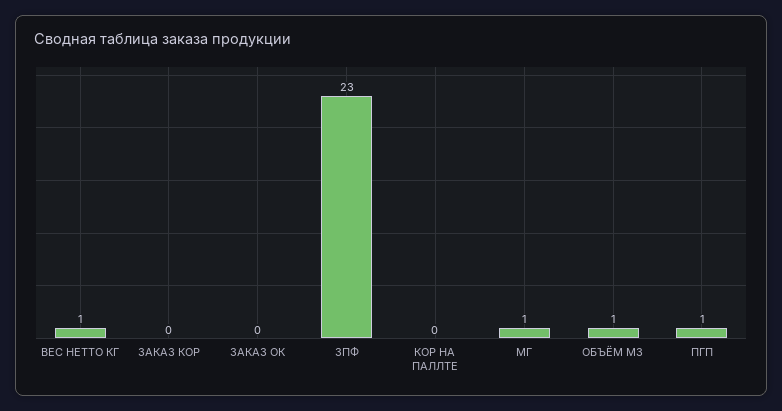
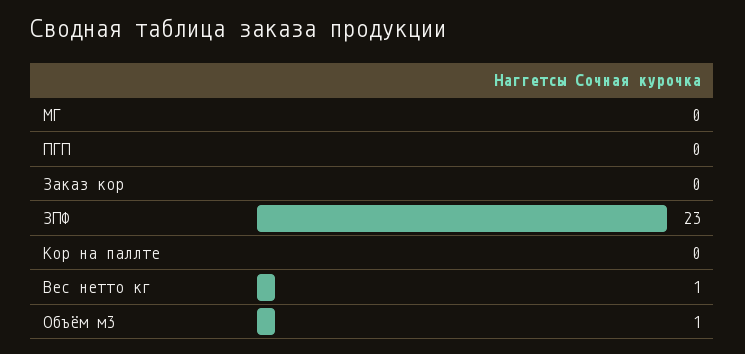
ЗАКАЗ ОК: 0 -> none
МГ: 1 -> 0
ПГП: 1 -> 0

